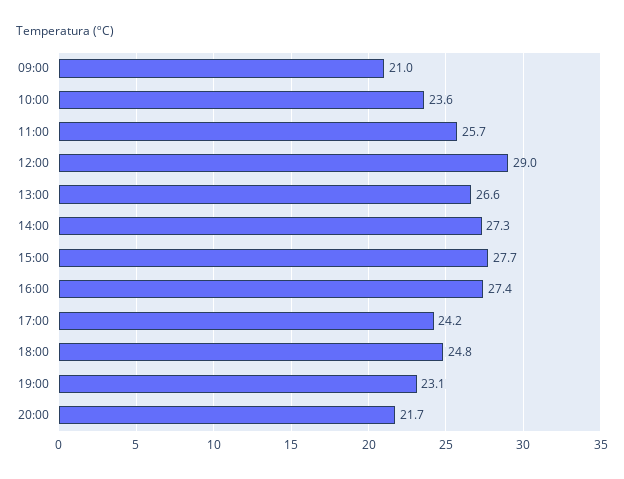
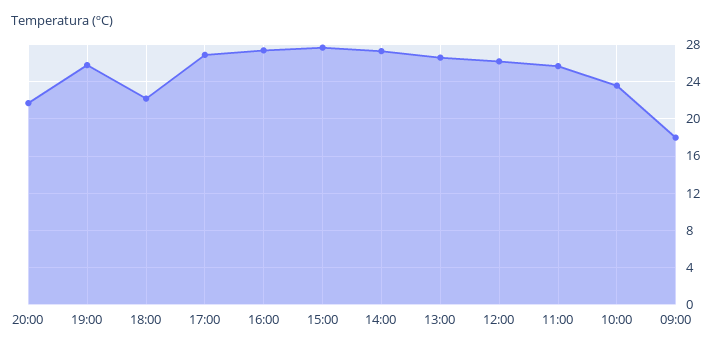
09:00: 21 -> 18
12:00: 29 -> 26
17:00: 24.2 -> 27
18:00: 24.8 -> 22
19:00: 23.1 -> 26

